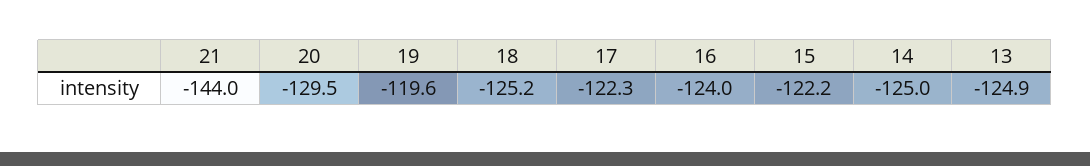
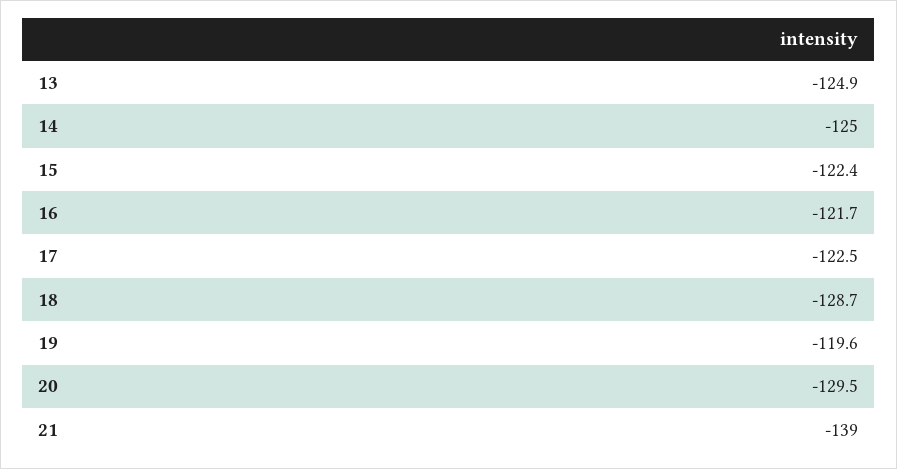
21: -144 -> -139
18: -125.2 -> -128.7
17: -122.3 -> -122.5
16: -124 -> -121.7
15: -122.2 -> -122.4

